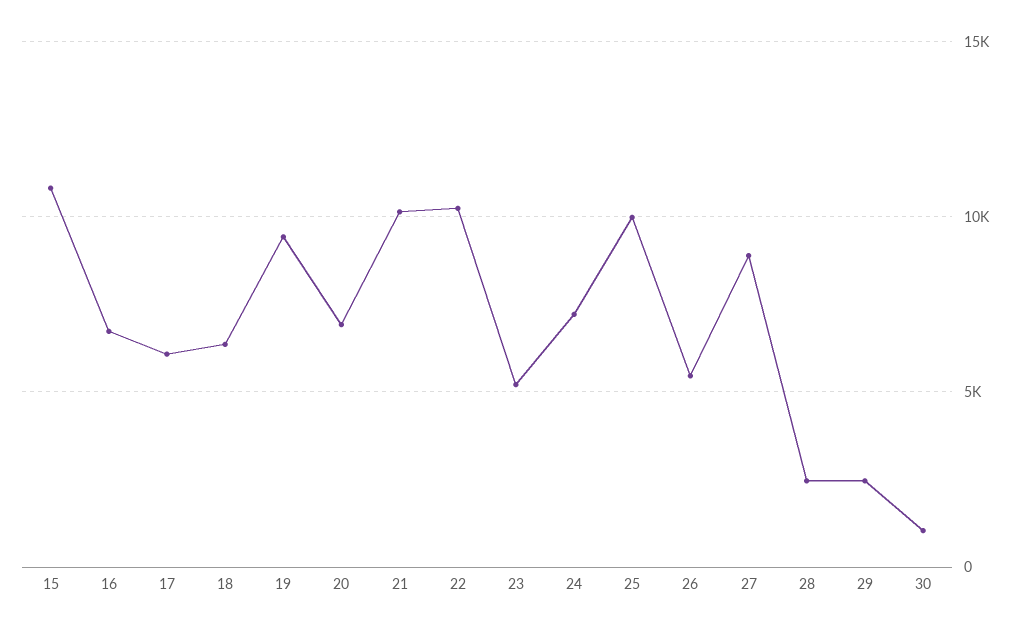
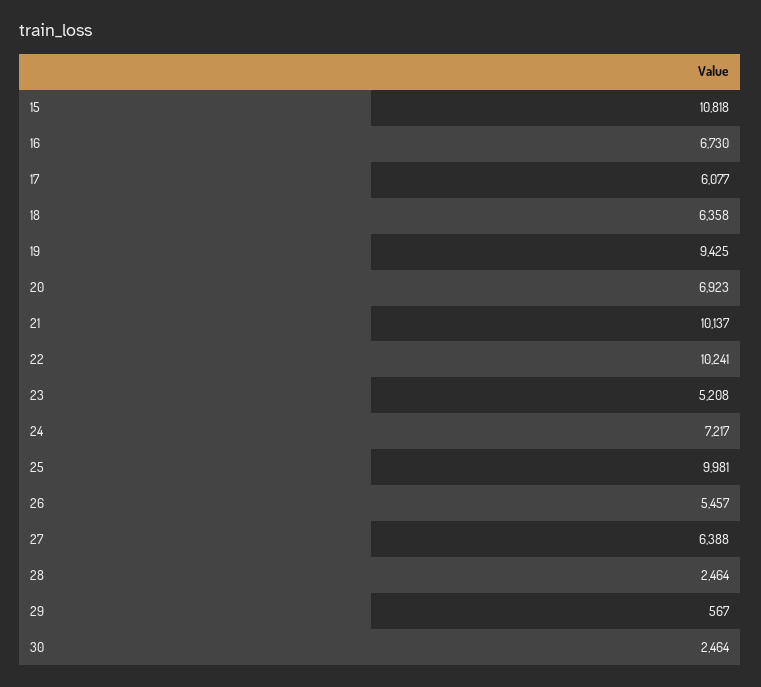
27: 9000 -> 6388
29: 2500 -> 567
30: 1000 -> 2464

